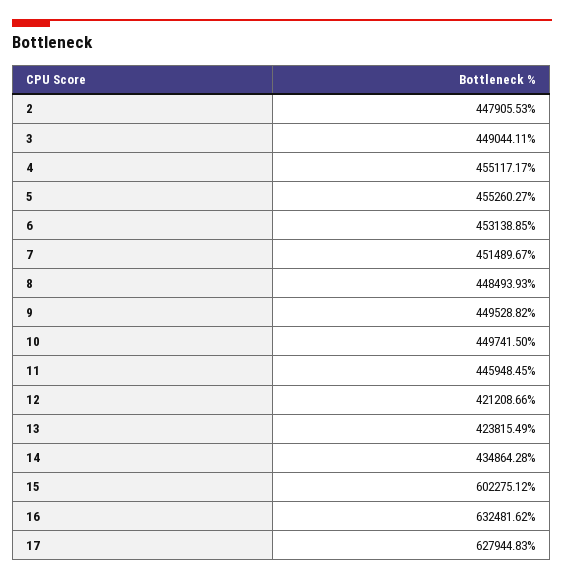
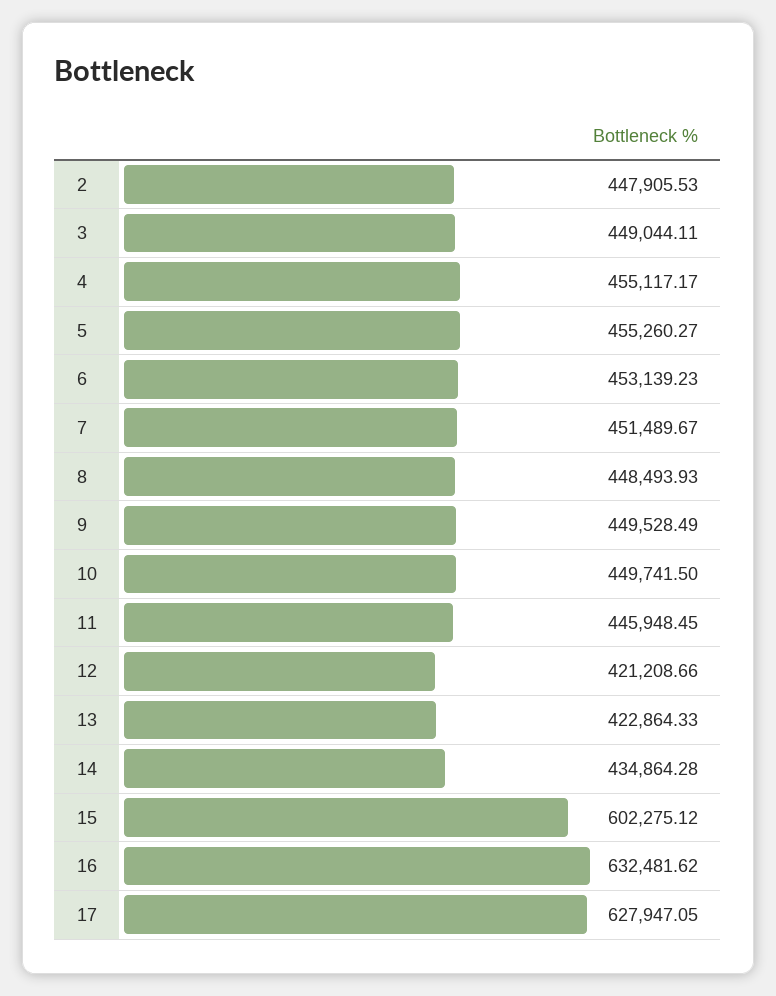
6: 453138.85 -> 453139.23
9: 449528.82 -> 449528.49
13: 423815.49 -> 422864.33
17: 627944.83 -> 627947.05

